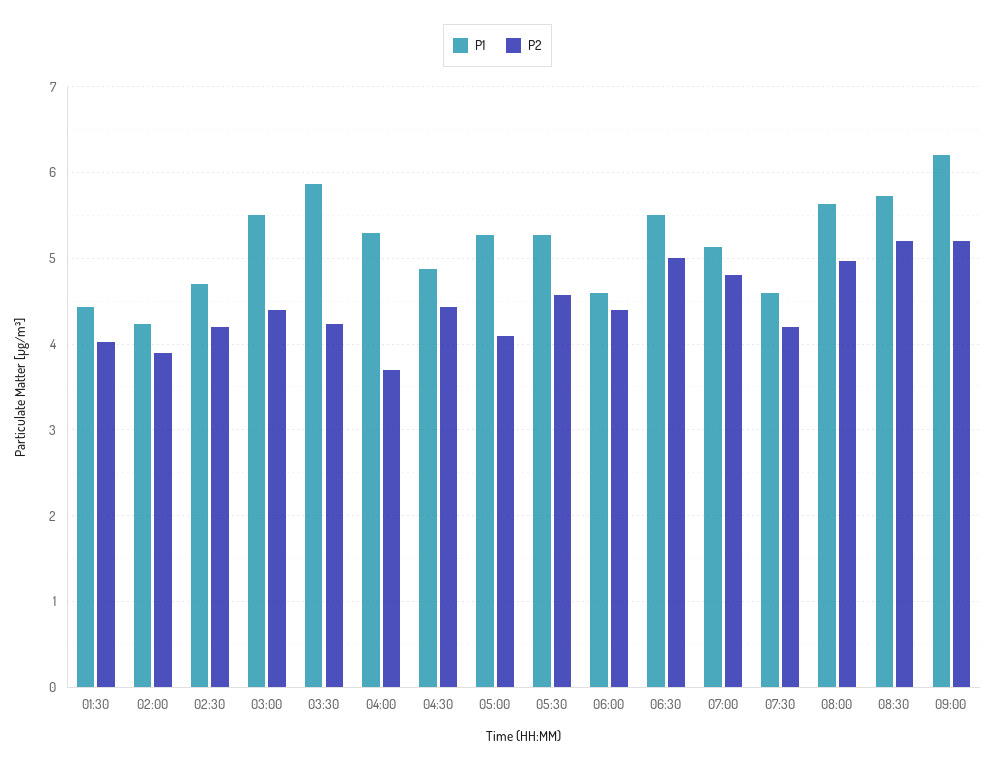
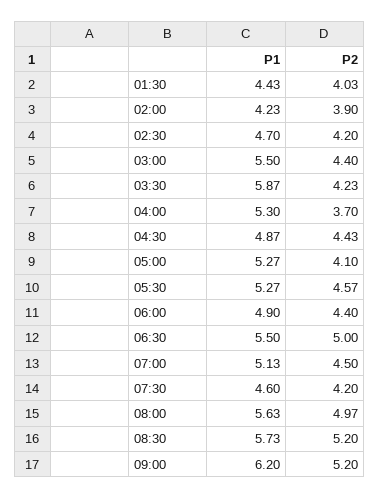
P1, 06:00: 4.6 -> 4.9
P2, 07:00: 4.8 -> 4.5

